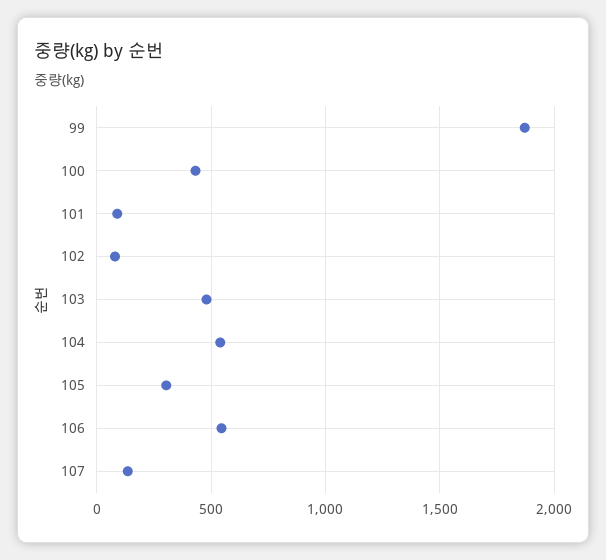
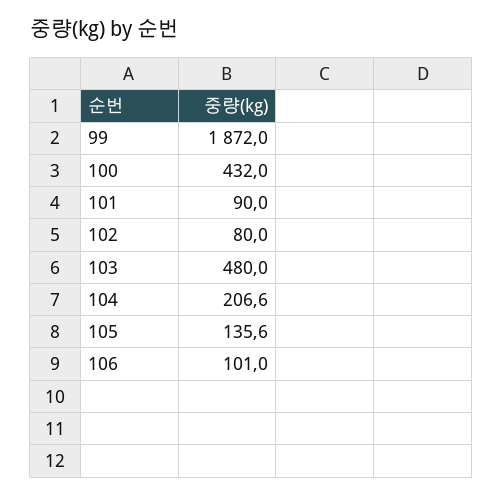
104: 550 -> 206.6
105: 300 -> 135.6
106: 550 -> 101
107: 150 -> none

